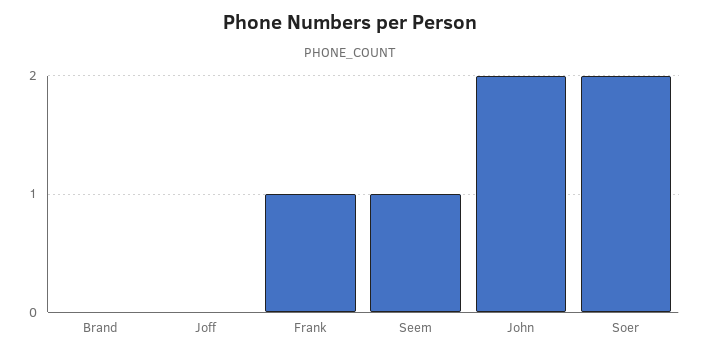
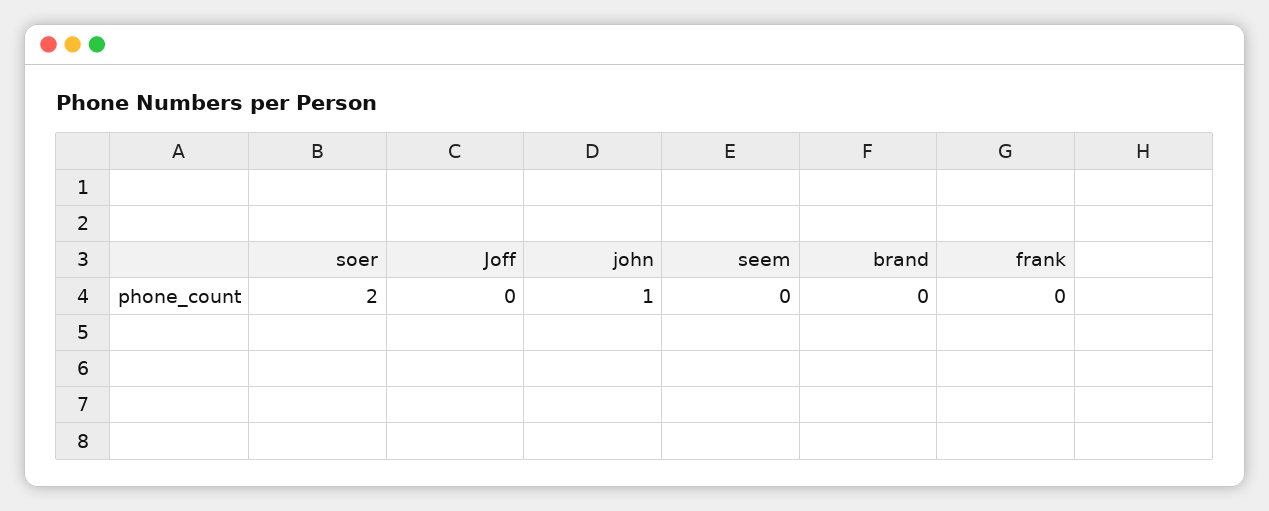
Frank: 1 -> 0
Seem: 1 -> 0
John: 2 -> 1

